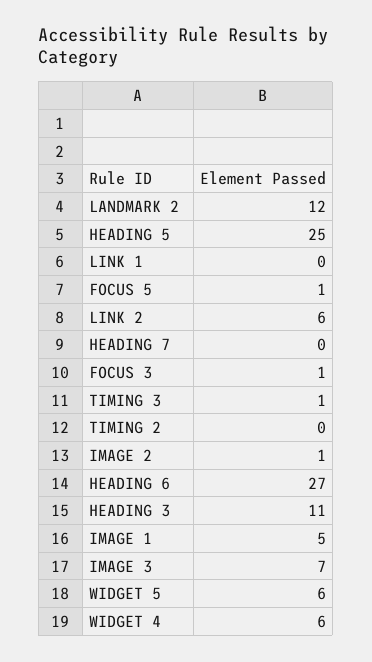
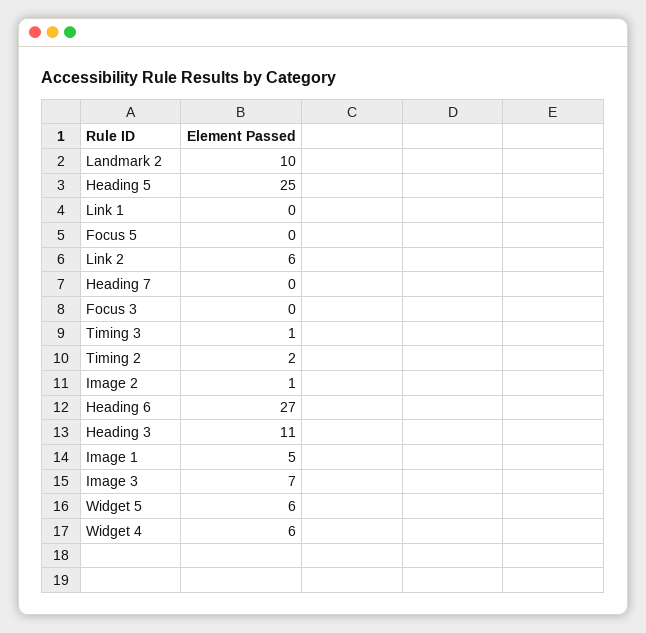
LANDMARK 2: 12 -> 10
FOCUS 5: 1 -> 0
FOCUS 3: 1 -> 0
TIMING 2: 0 -> 2

